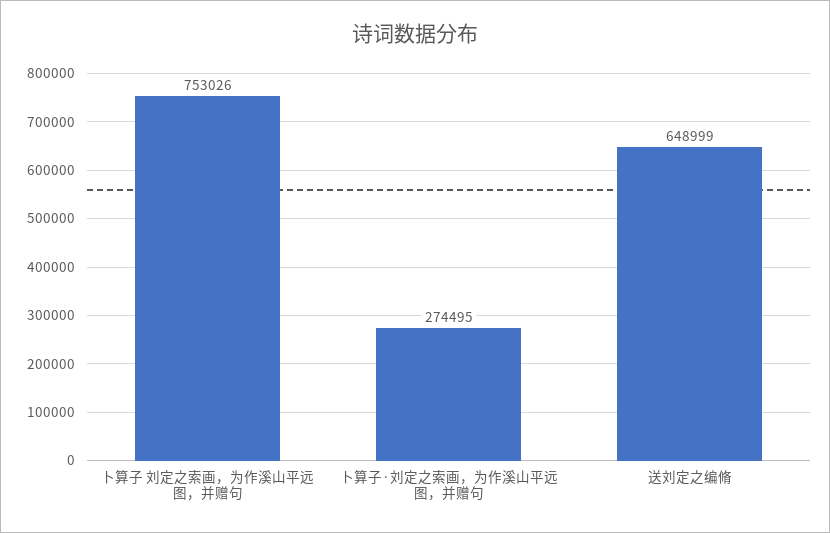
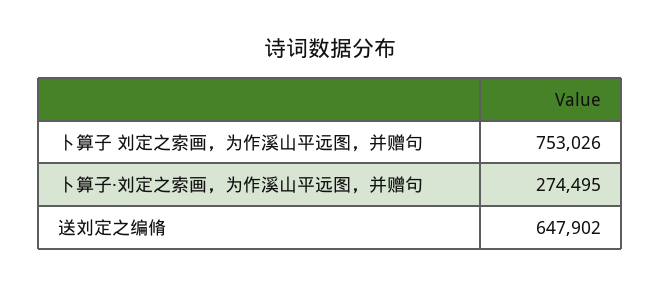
送刘定之编脩: 648999 -> 647902

